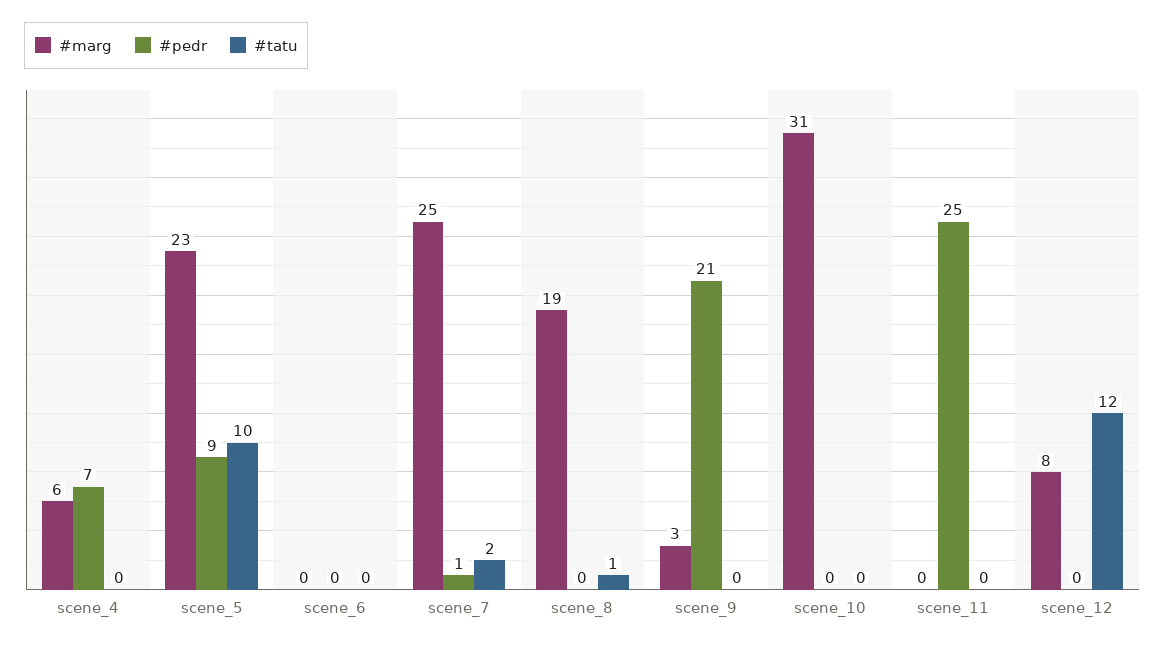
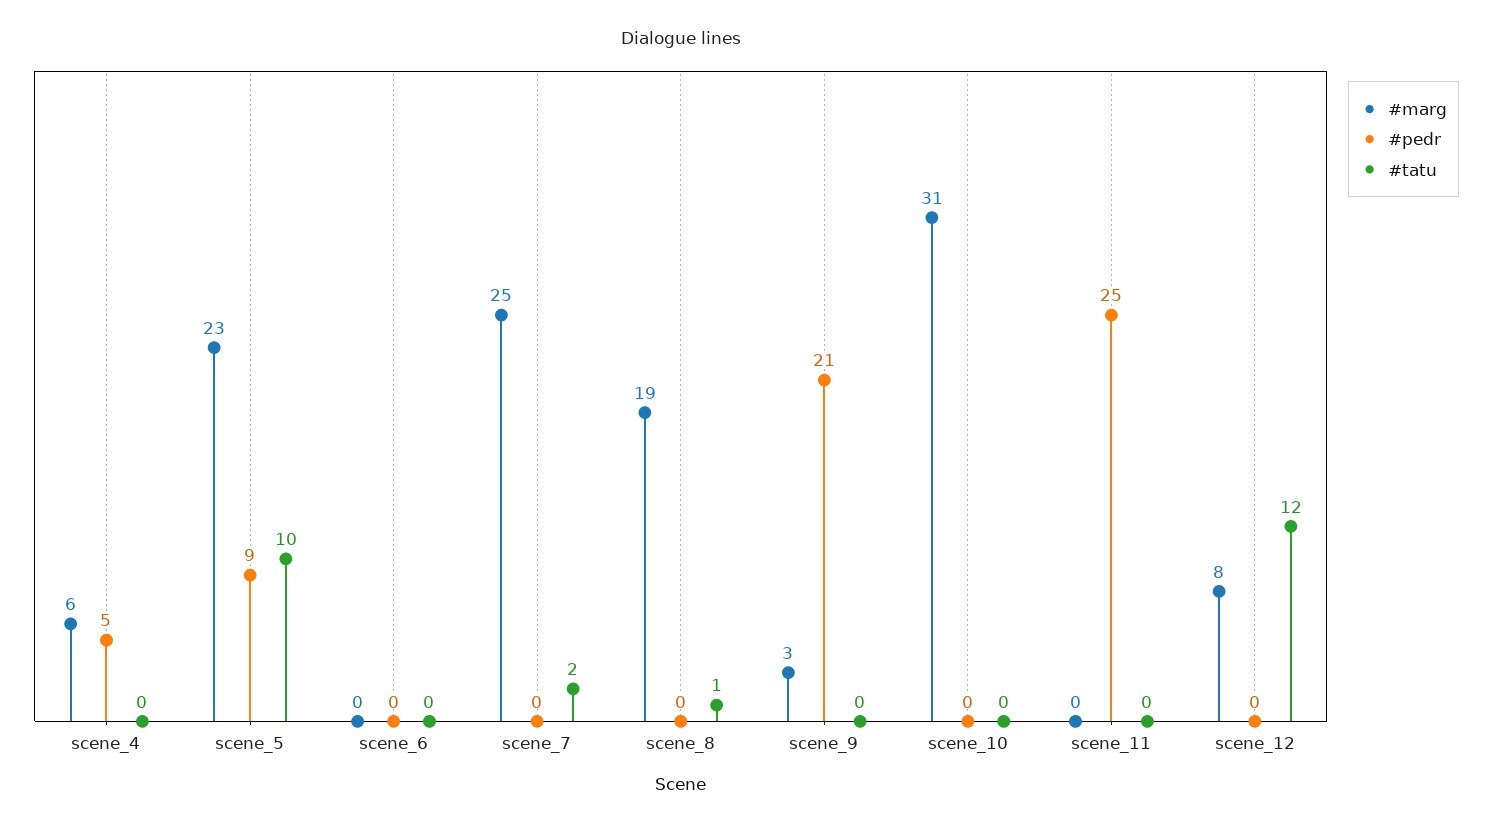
#pedr, scene_4: 7 -> 5
#pedr, scene_7: 1 -> 0

